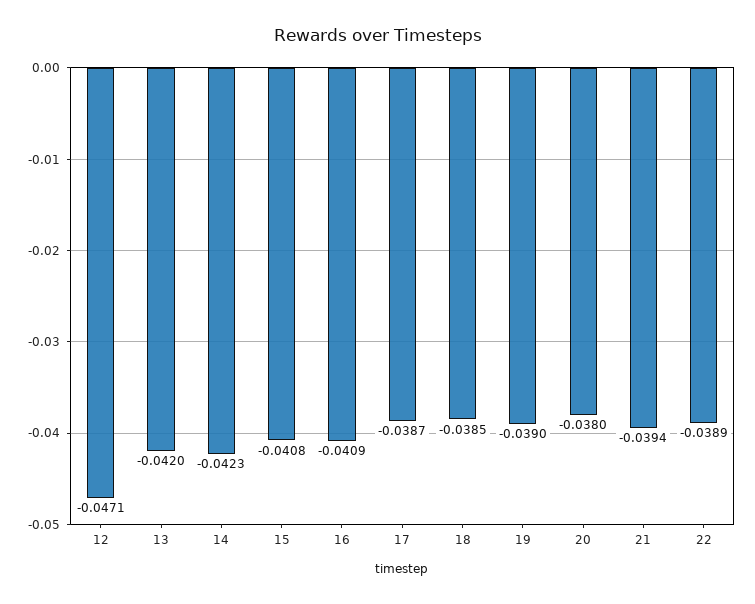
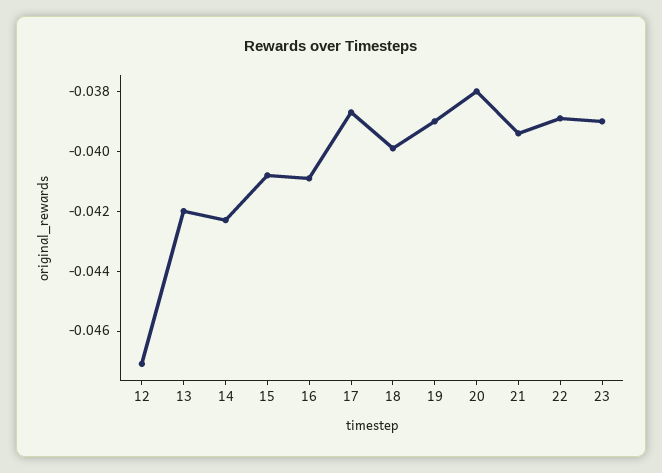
18: -0.0385 -> -0.04
23: none -> -0.039

